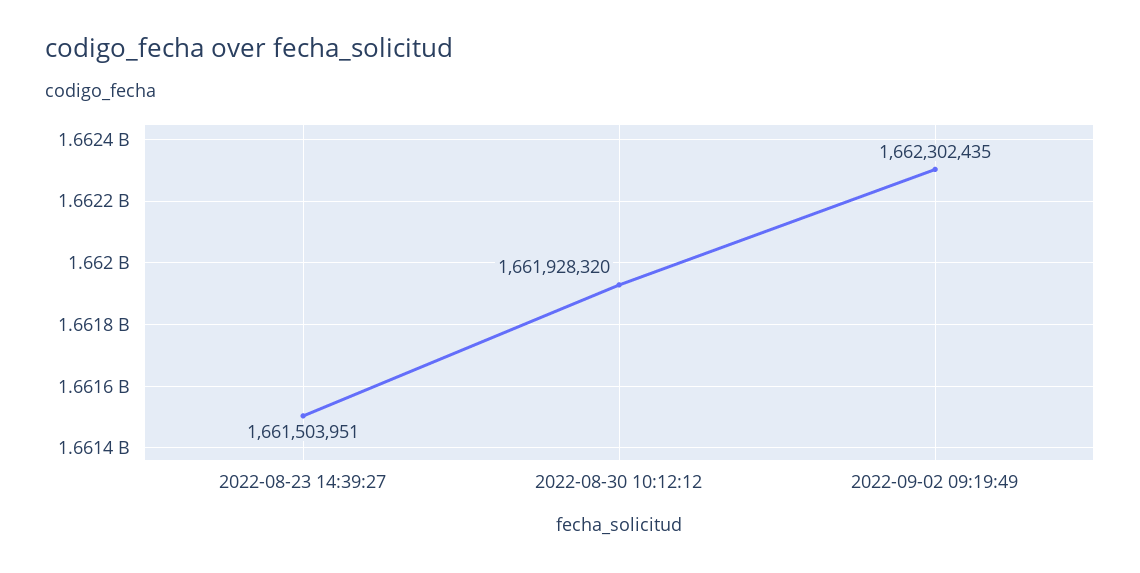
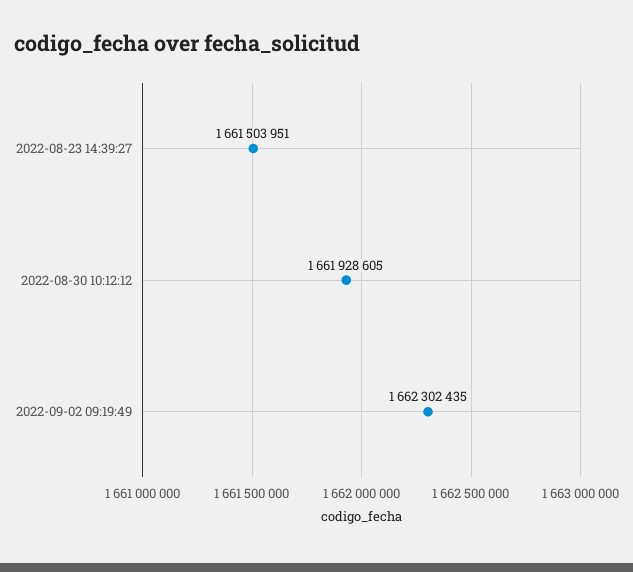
2022-08-30 10:12:12: 1661928320 -> 1661928605

